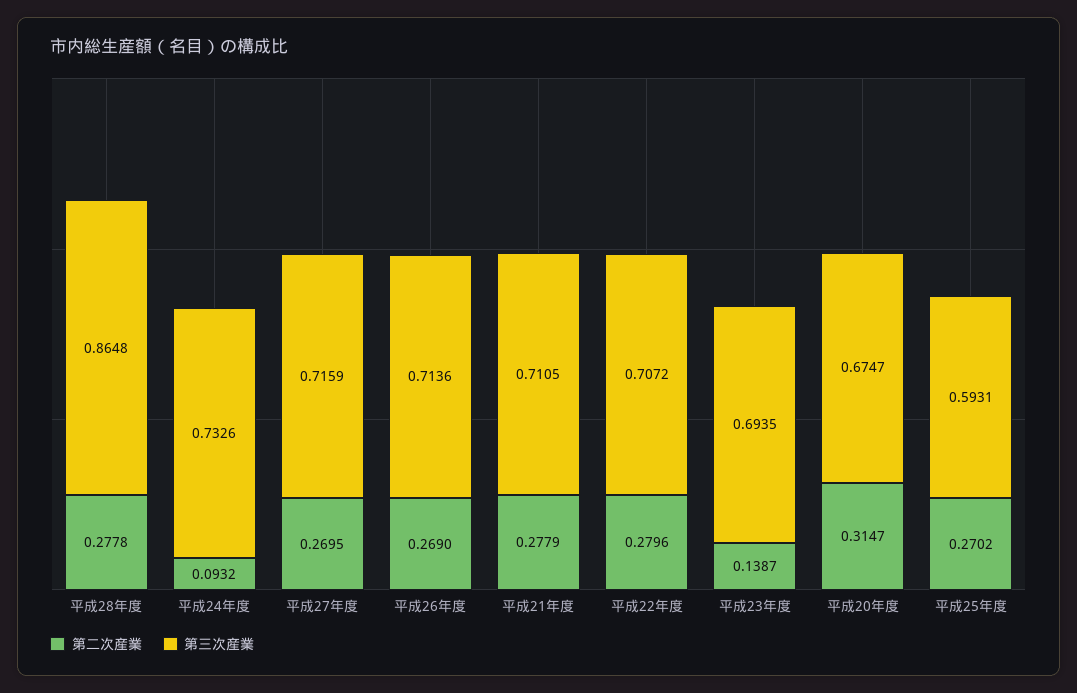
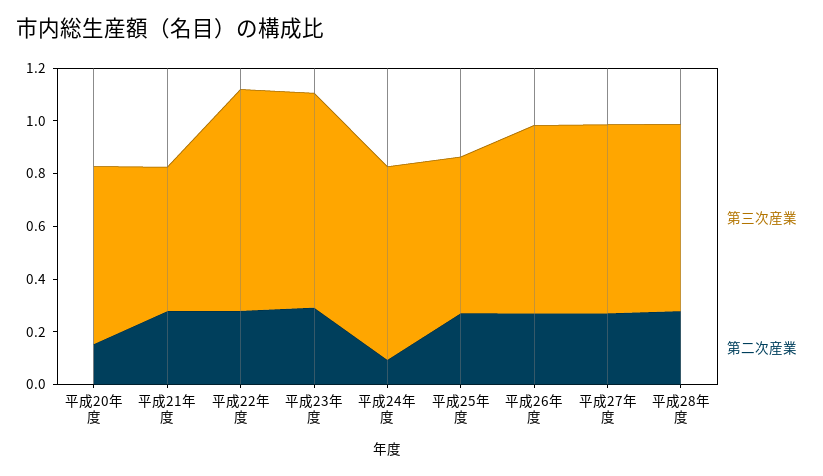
第三次産業, 平成28年度: 0.8648 -> 0.7
第三次産業, 平成21年度: 0.7105 -> 0.55
第三次産業, 平成22年度: 0.7072 -> 0.85
第二次産業, 平成23年度: 0.1387 -> 0.3
第三次産業, 平成23年度: 0.6935 -> 0.8
第二次産業, 平成20年度: 0.3147 -> 0.15

